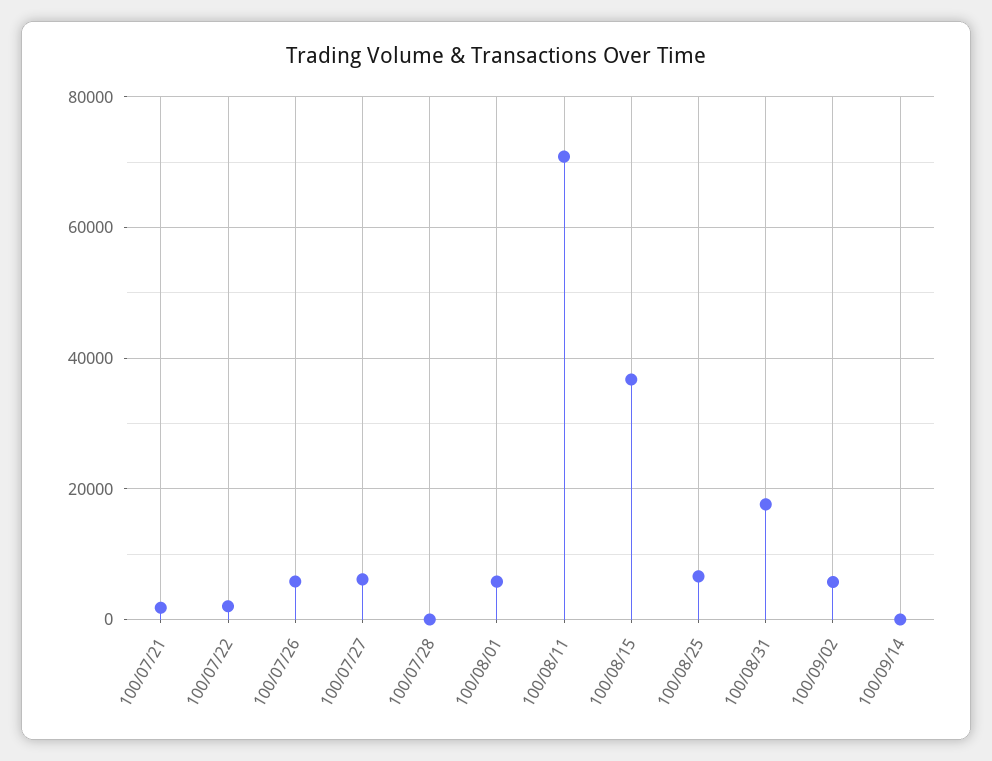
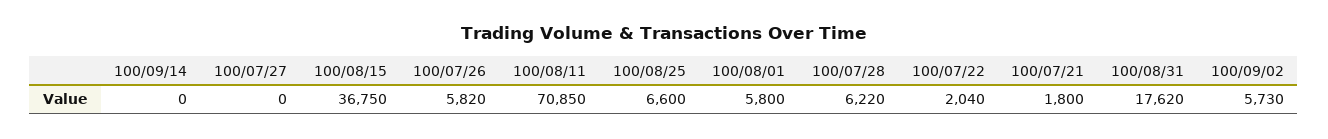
100/07/27: 6000 -> 0
100/07/28: 0 -> 6220

